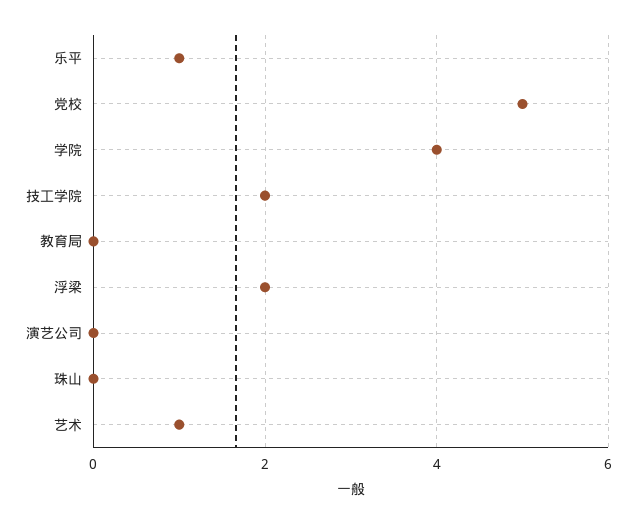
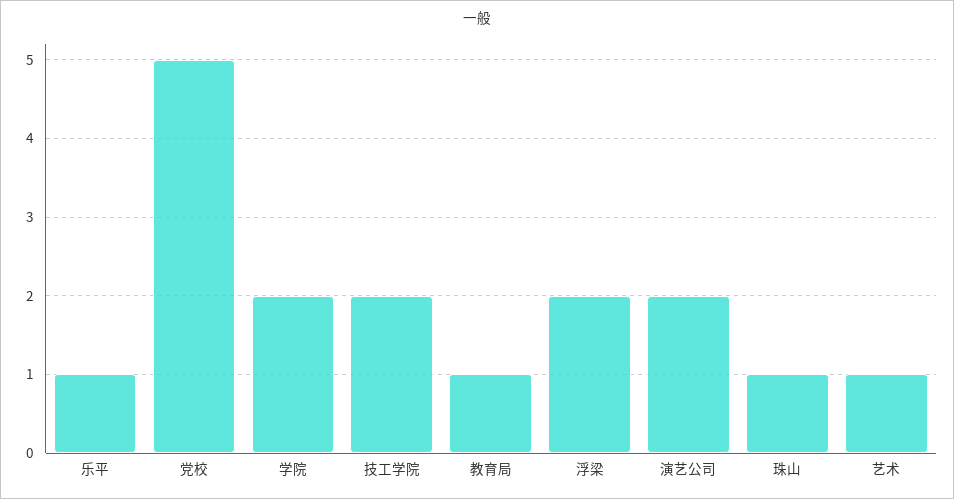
学院: 4 -> 2
教育局: 0 -> 1
演艺公司: 0 -> 2
珠山: 0 -> 1

